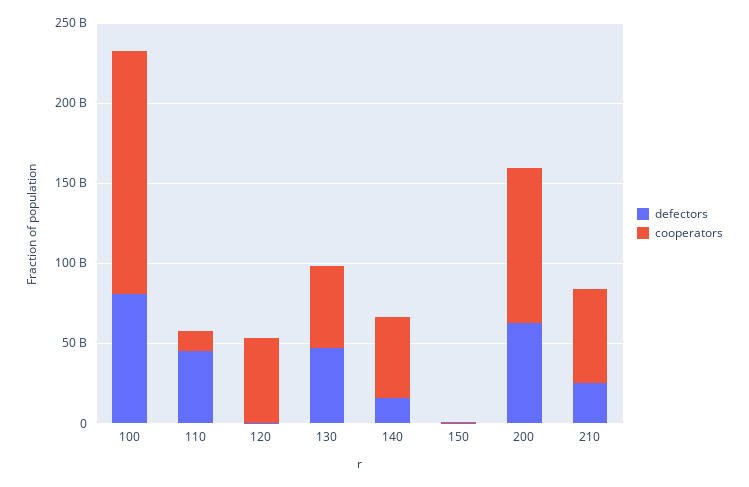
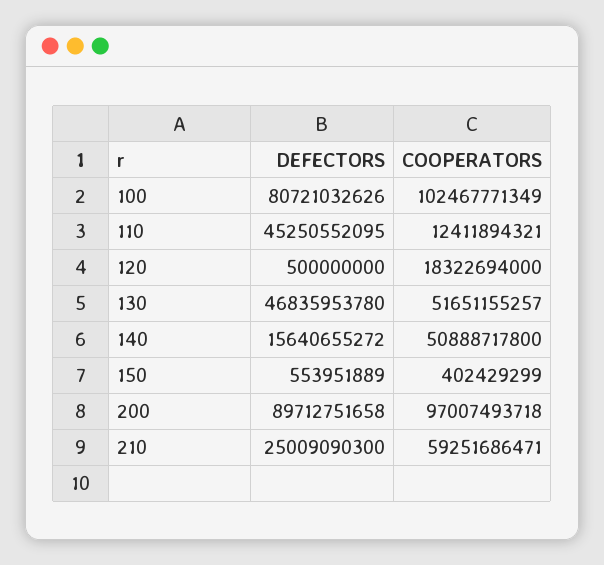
cooperators, 100: 150000000000 -> 102467771349
cooperators, 120: 50000000000 -> 18322694000
defectors, 200: 60000000000 -> 89712751658

